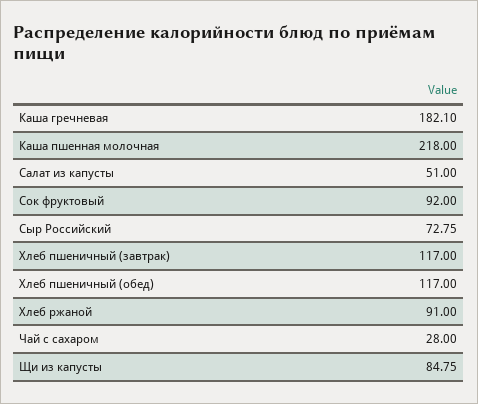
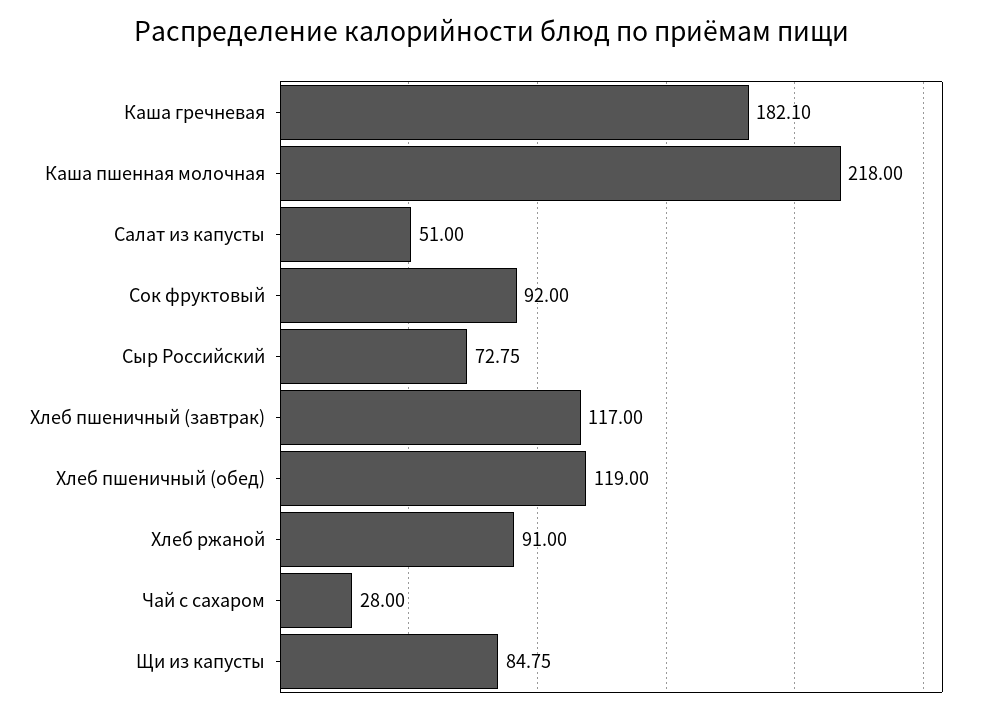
Хлеб пшеничный (обед): 117 -> 119

